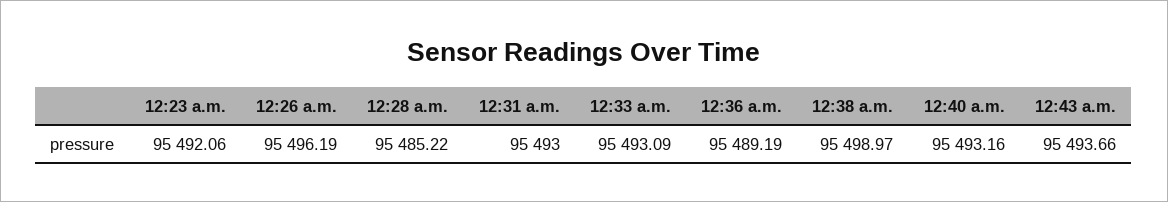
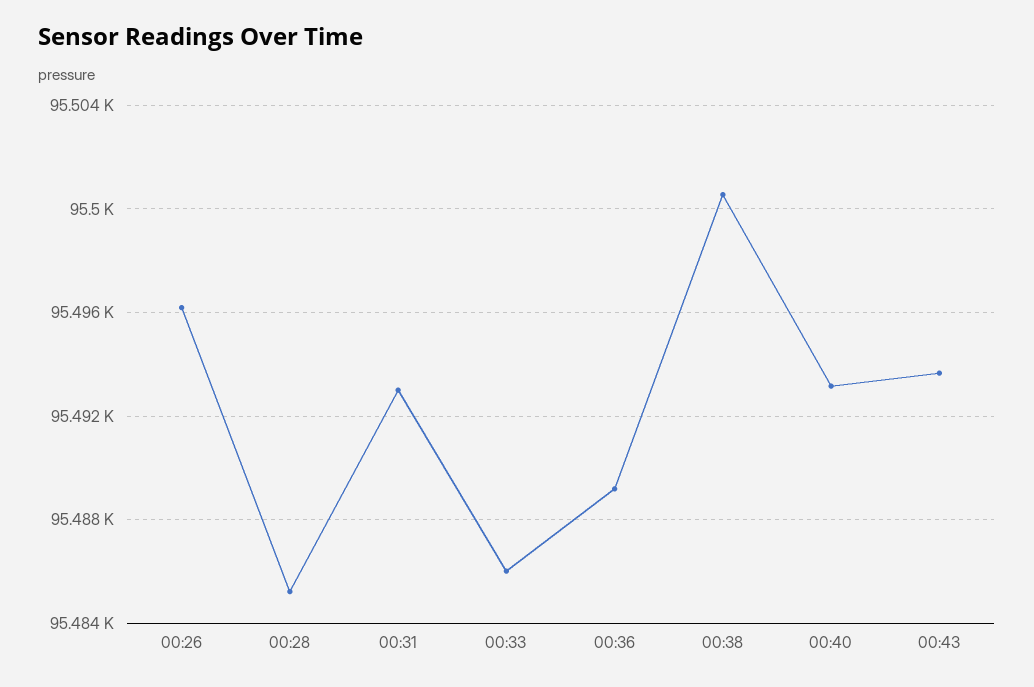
12:23 a.m.: 95492.06 -> none
12:33 a.m.: 95493.09 -> 95486
12:38 a.m.: 95498.97 -> 95500.5

